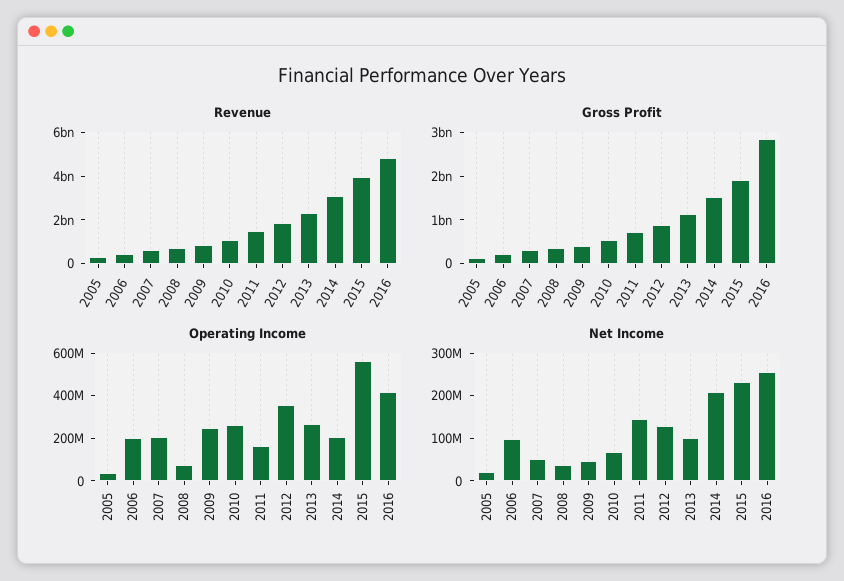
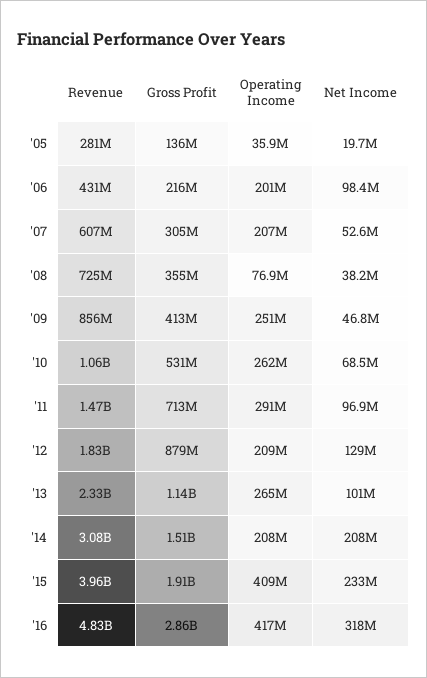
Operating Income, 2011: 150000000 -> 291000000
Operating Income, 2012: 350000000 -> 209000000
Operating Income, 2015: 550000000 -> 409000000
Net Income, 2011: 140000000 -> 96900000
Net Income, 2016: 260000000 -> 318000000

